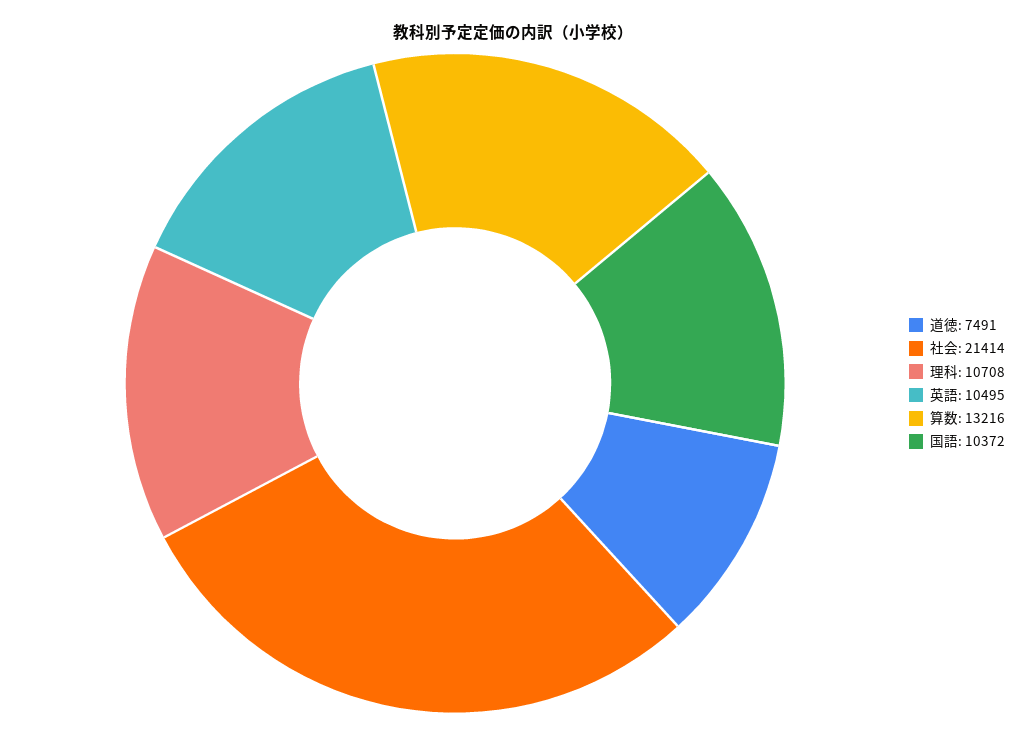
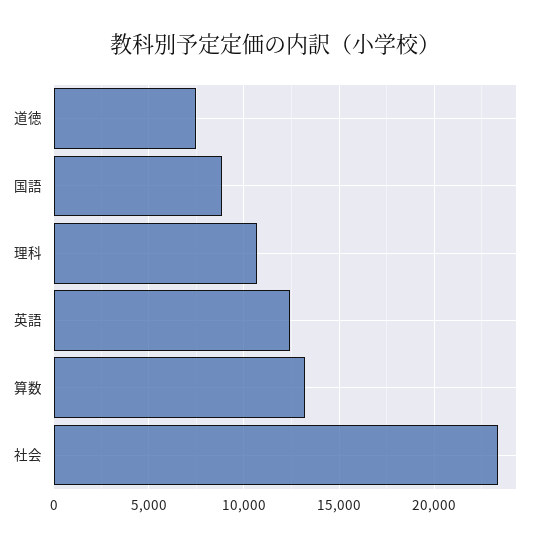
社会: 21414 -> 23500
英語: 10495 -> 12500
国語: 10372 -> 9000

